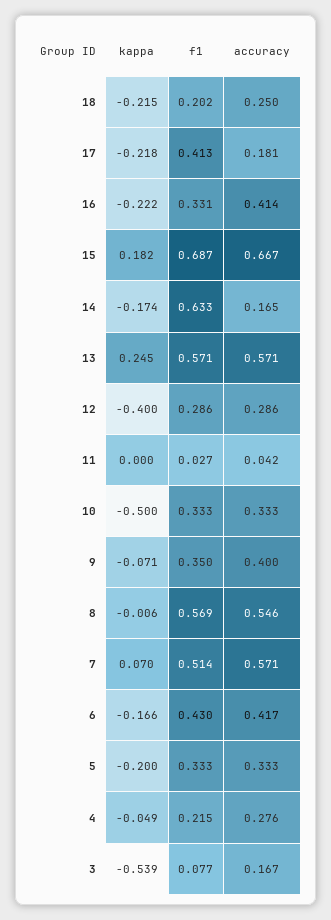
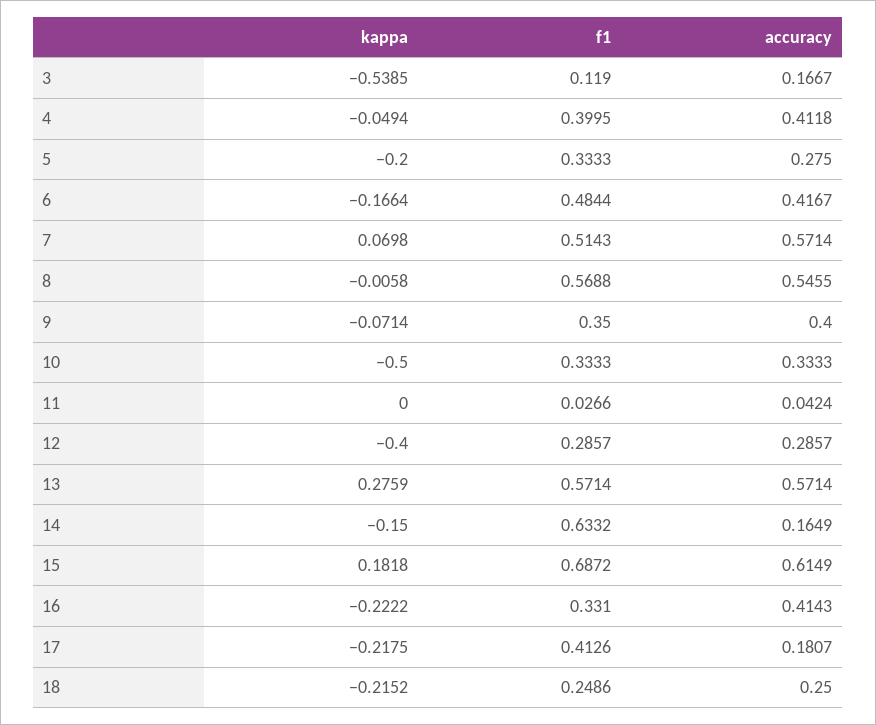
f1, 18: 0.202 -> 0.2486
accuracy, 15: 0.667 -> 0.6149
kappa, 14: -0.174 -> -0.15
kappa, 13: 0.245 -> 0.2759
f1, 6: 0.43 -> 0.4844
accuracy, 5: 0.333 -> 0.275
f1, 4: 0.215 -> 0.3995
accuracy, 4: 0.276 -> 0.4118
f1, 3: 0.077 -> 0.119

